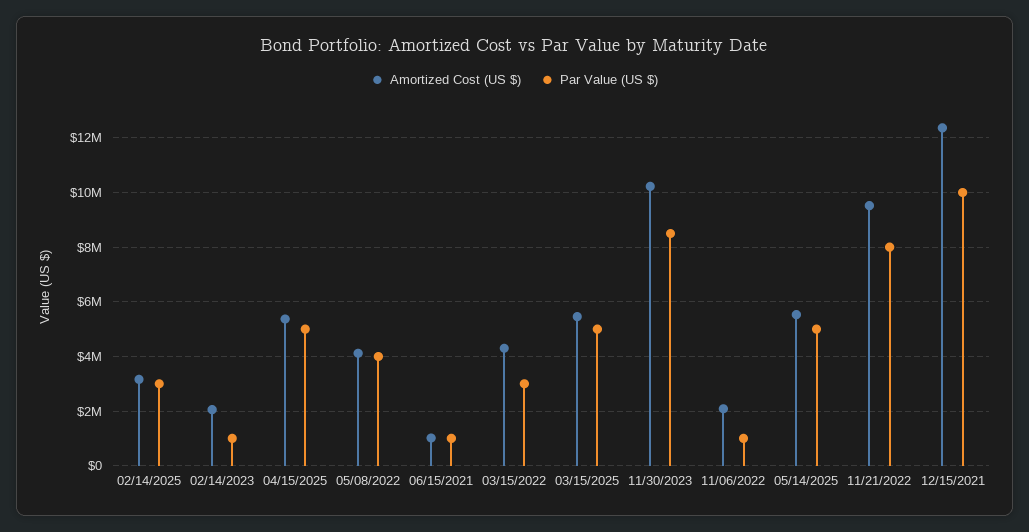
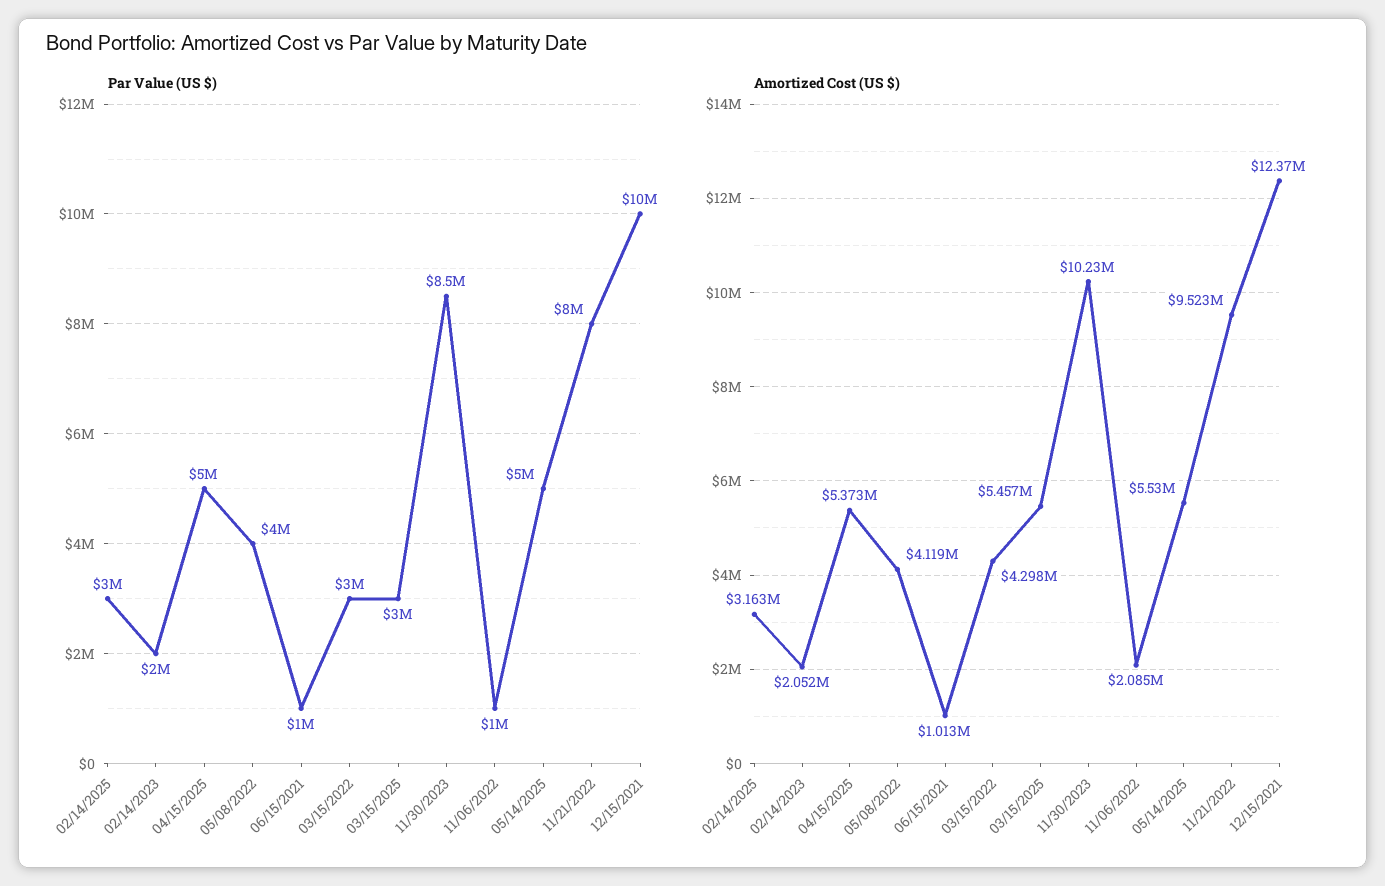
Par Value (US $), 02/14/2023: 1000000 -> 2000000
Par Value (US $), 03/15/2025: 5000000 -> 3000000

